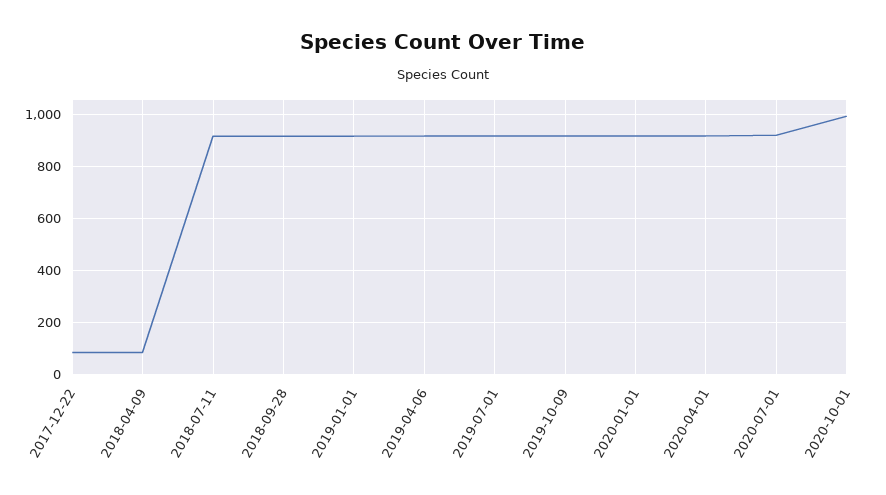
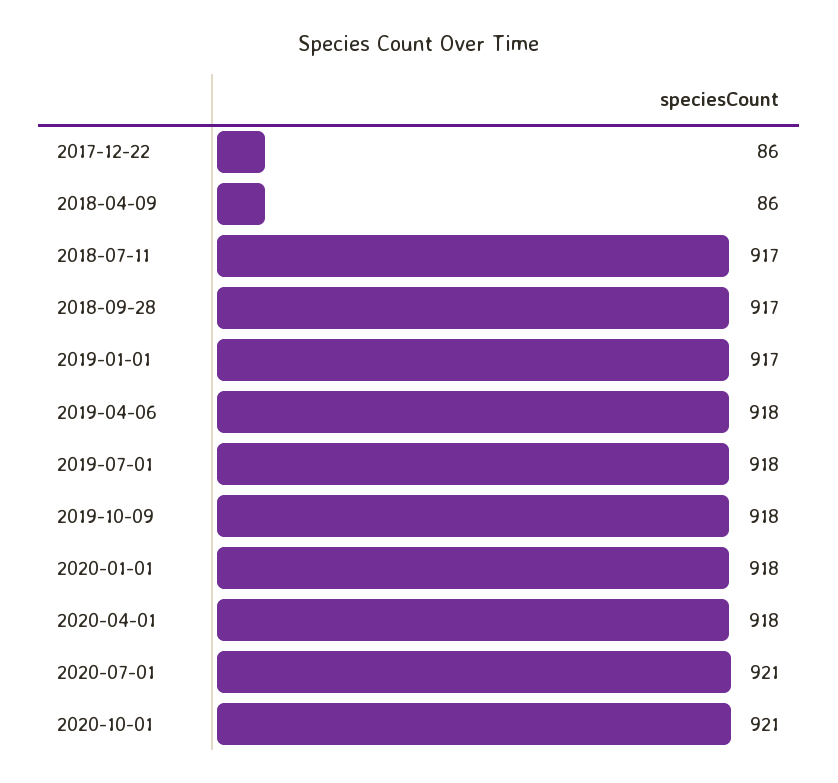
2020-10-01: 1000 -> 921

